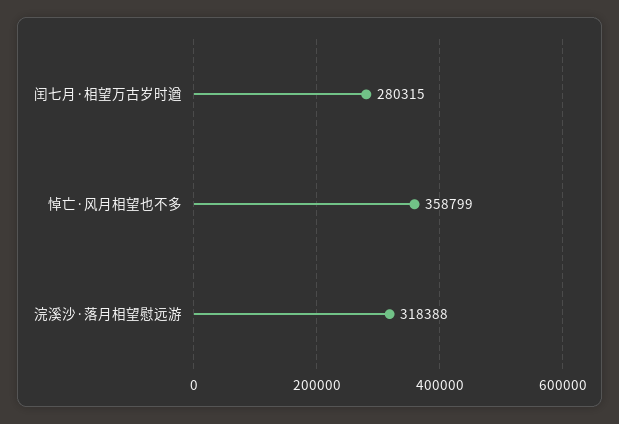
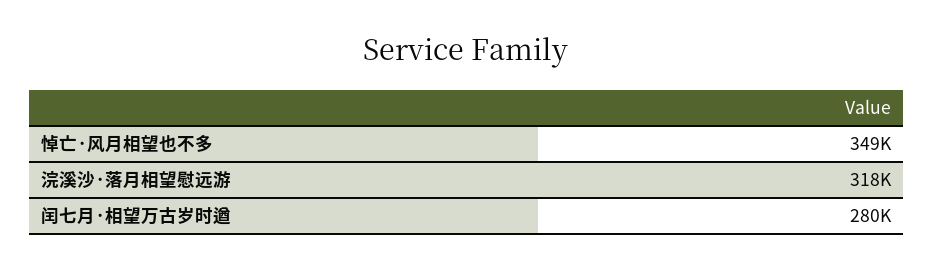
悼亡·风月相望也不多: 358799 -> 349000

